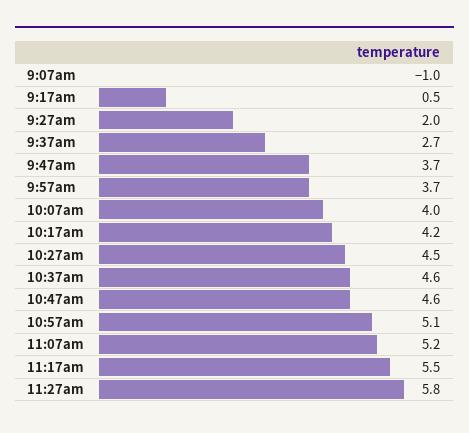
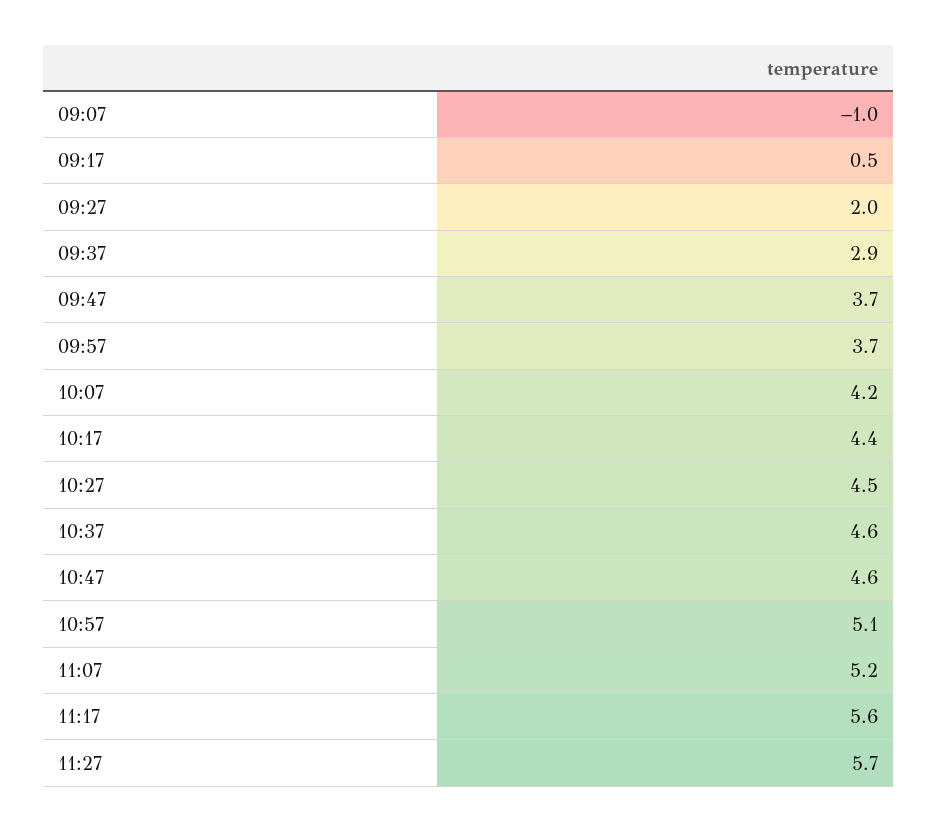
9:37am: 2.7 -> 2.9
10:07am: 4 -> 4.2
10:17am: 4.2 -> 4.4
11:17am: 5.5 -> 5.6
11:27am: 5.8 -> 5.7

